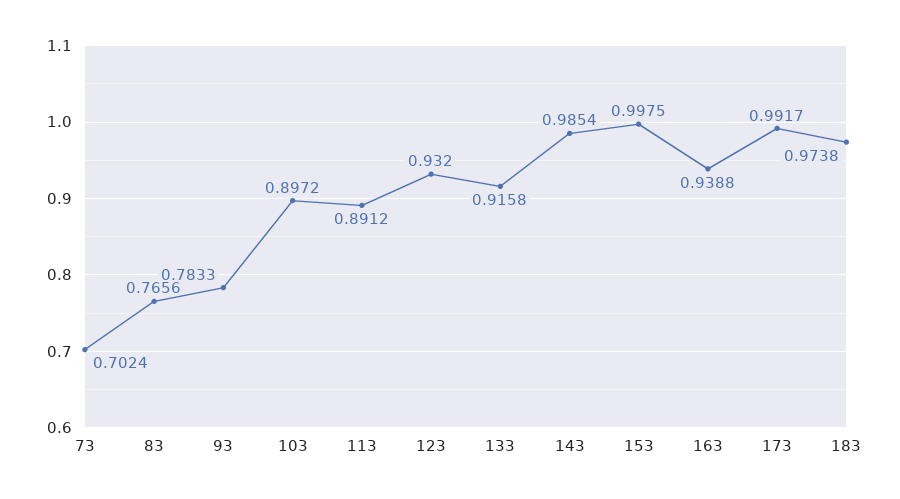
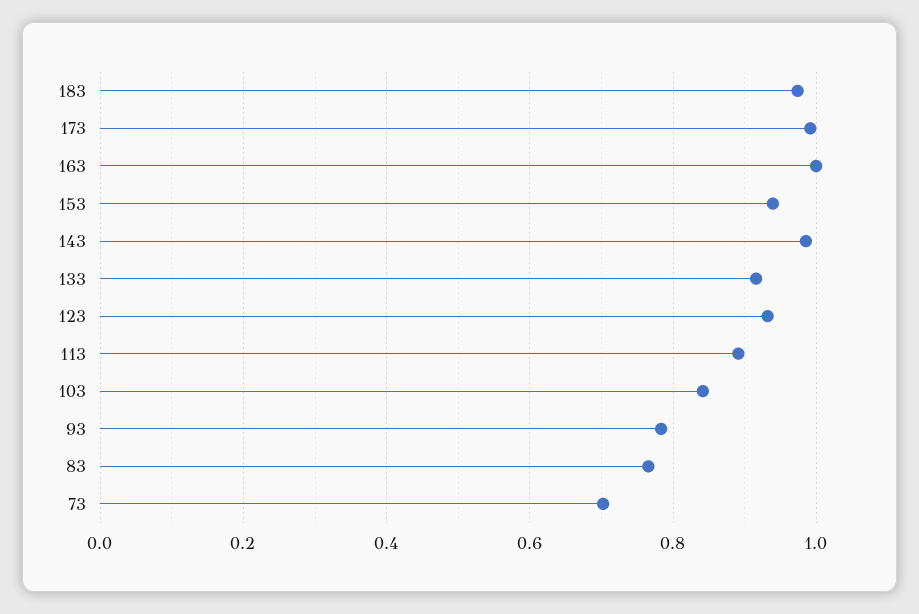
103: 0.8972 -> 0.84
153: 0.9975 -> 0.94
163: 0.9388 -> 1

